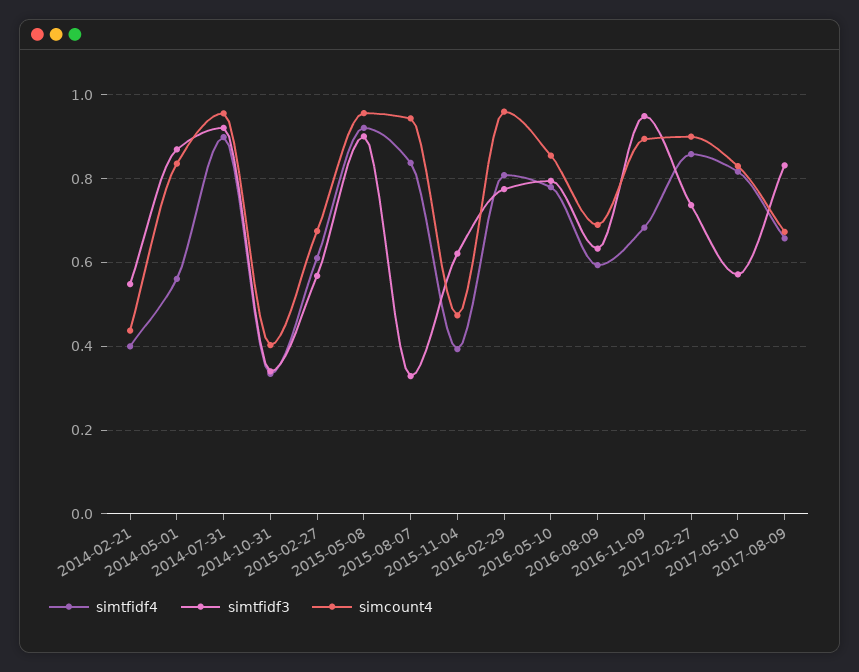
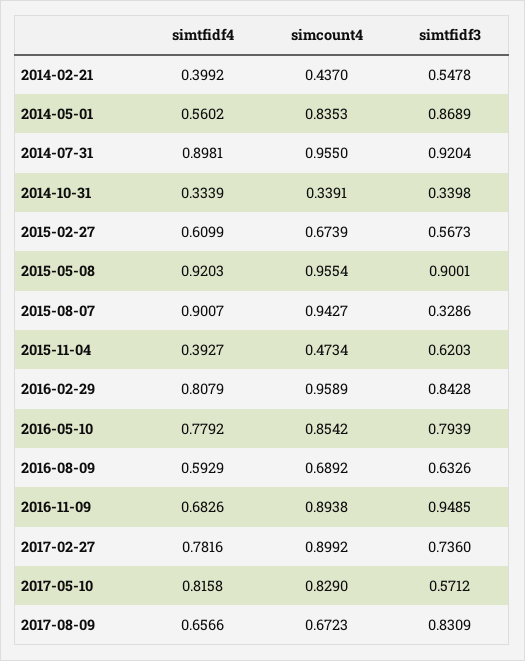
simcount4, 2014-10-31: 0.4 -> 0.3391
simtfidf4, 2015-08-07: 0.84 -> 0.9007
simtfidf3, 2016-02-29: 0.78 -> 0.8428
simtfidf4, 2017-02-27: 0.86 -> 0.7816

